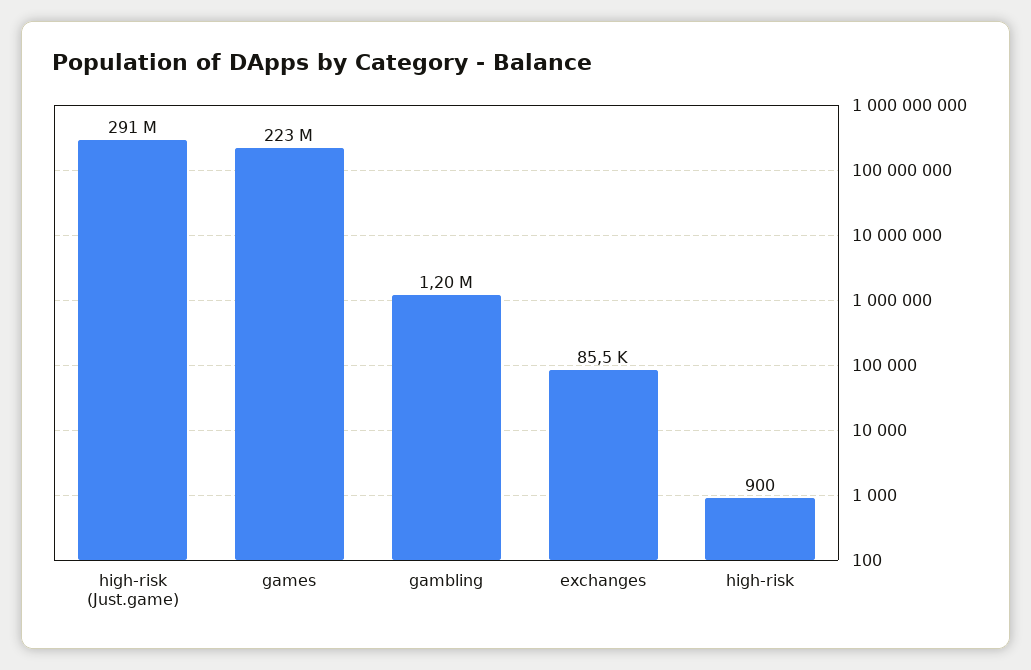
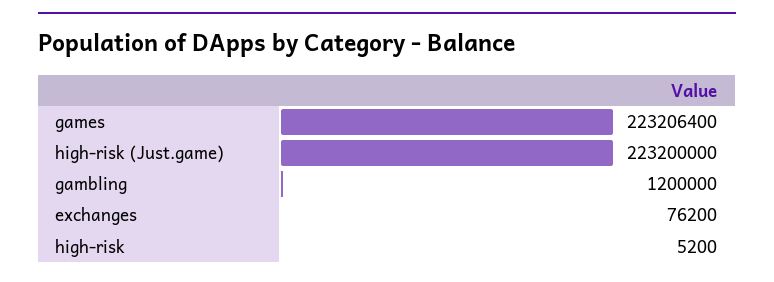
high-risk (Just.game): 291000000 -> 223200000
exchanges: 85500 -> 76200
high-risk: 900 -> 5200

